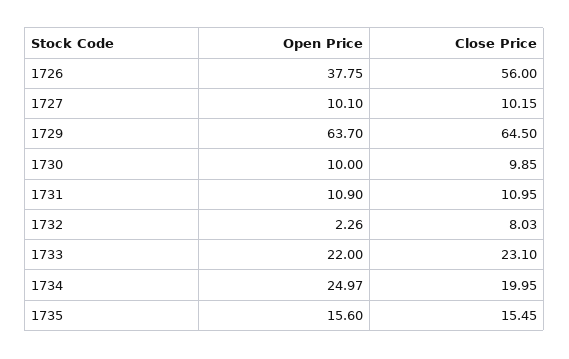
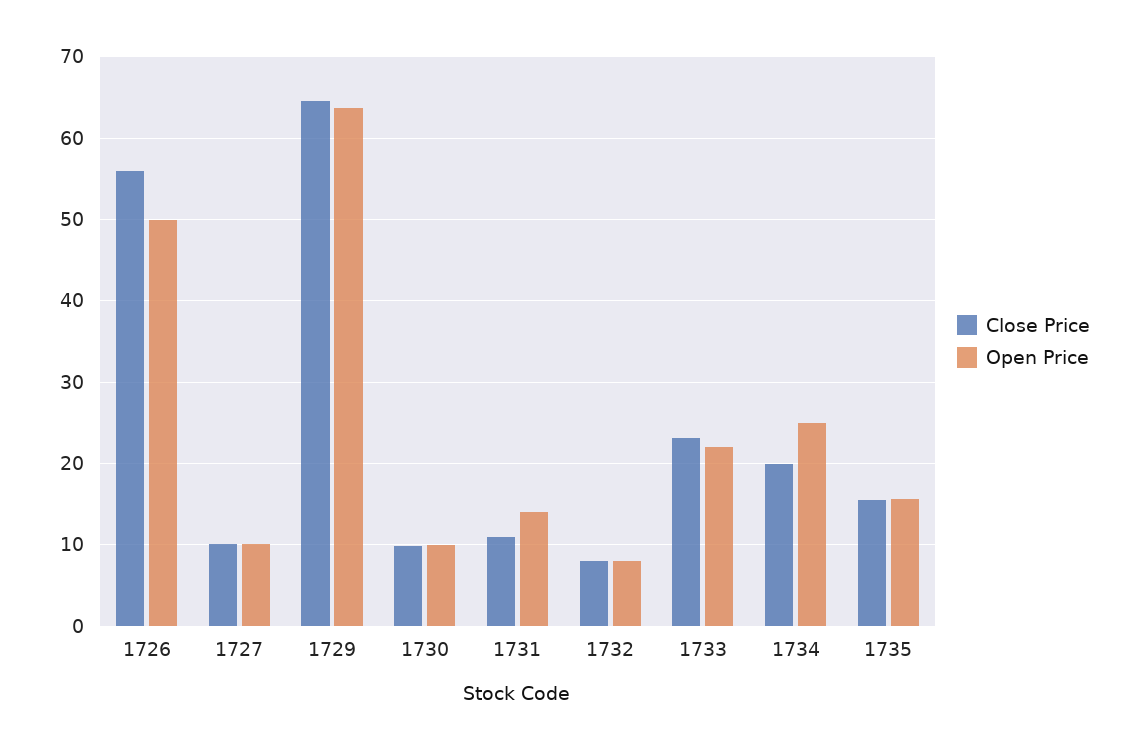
Open Price, 1726: 37.75 -> 50
Open Price, 1731: 10.9 -> 14
Open Price, 1732: 2.26 -> 8

